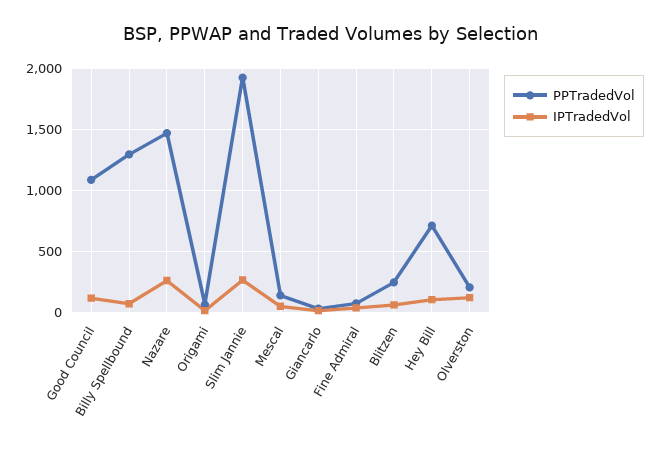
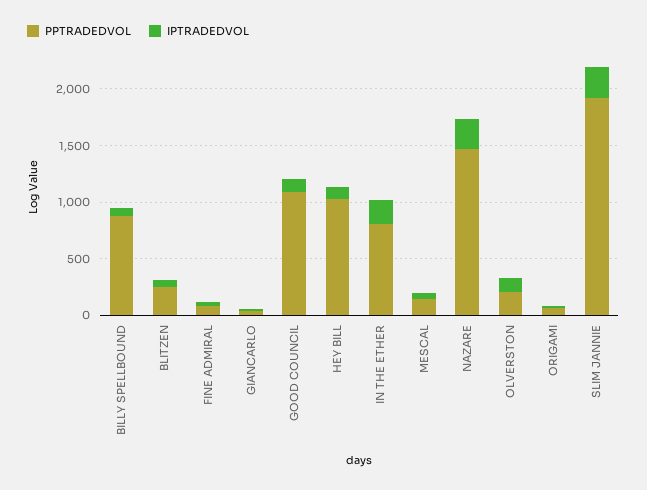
PPTradedVol, Billy Spellbound: 1300 -> 900
PPTradedVol, Hey Bill: 700 -> 1000
PPTradedVol, IN THE ETHER: none -> 800
IPTradedVol, IN THE ETHER: none -> 200

